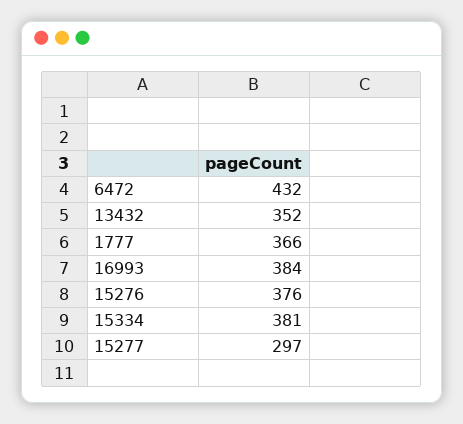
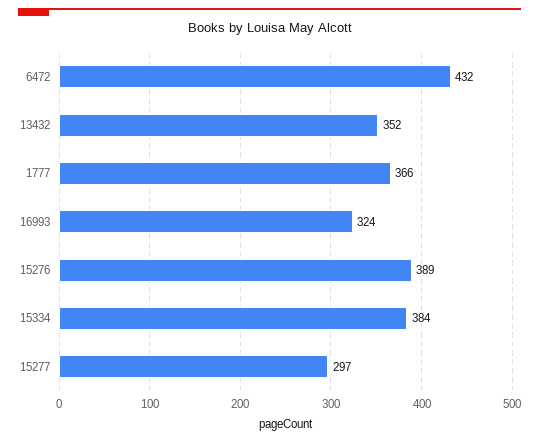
16993: 384 -> 324
15276: 376 -> 389
15334: 381 -> 384

